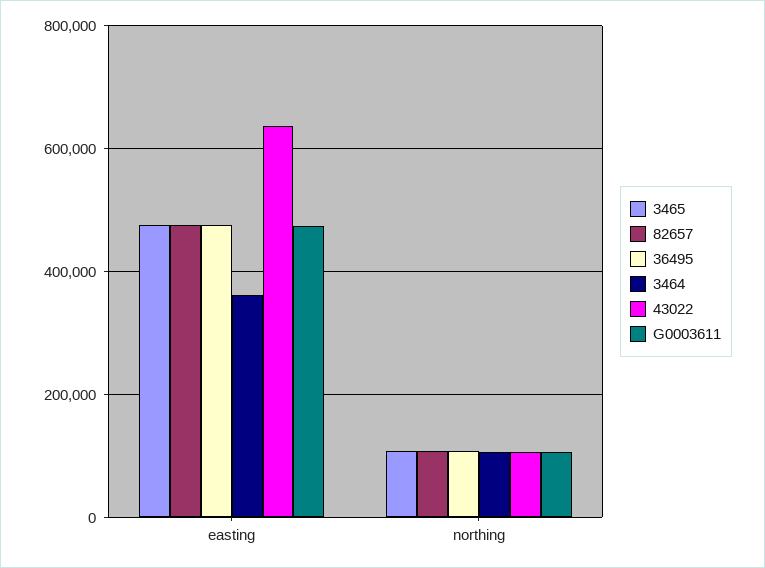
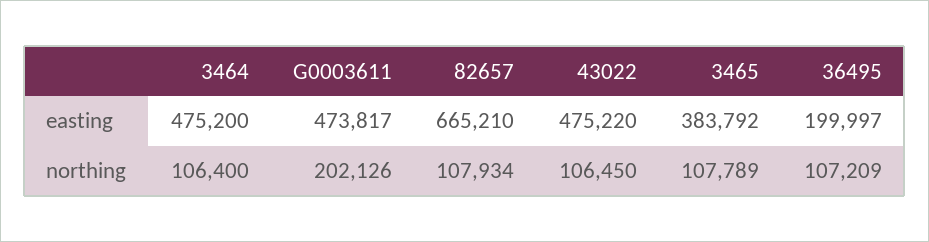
3465, easting: 480000 -> 383792
82657, easting: 480000 -> 665210
36495, easting: 480000 -> 199997
3464, easting: 360000 -> 475200
43022, easting: 640000 -> 475220
G0003611, northing: 100000 -> 202126

